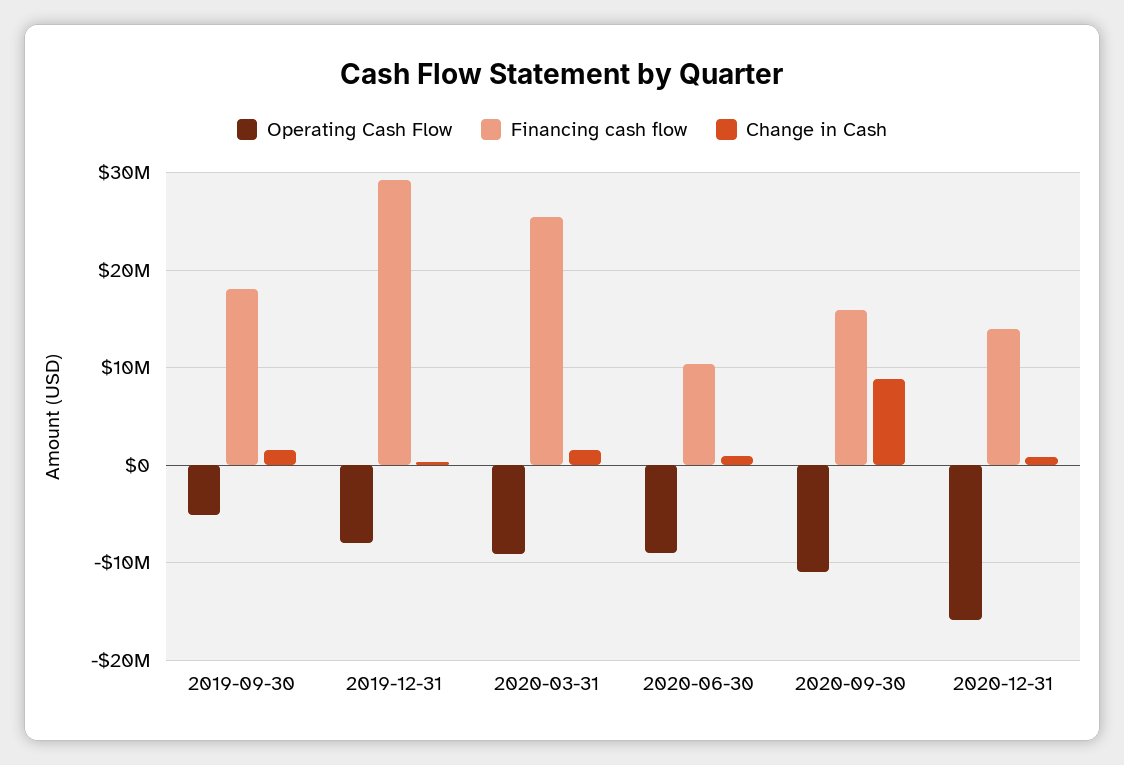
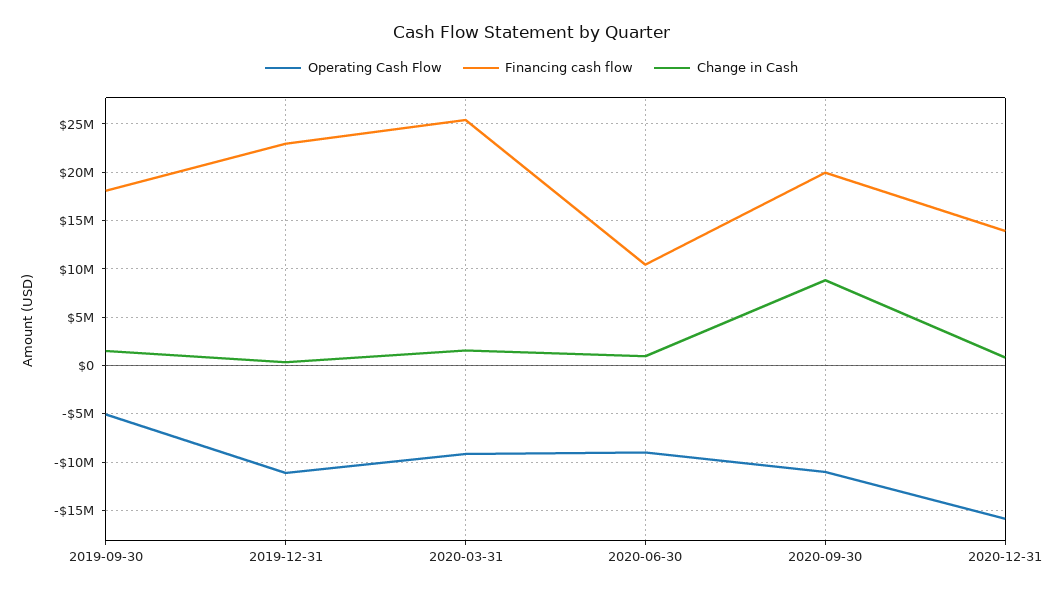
Operating Cash Flow, 2019-12-31: -8000000 -> -11000000
Financing cash flow, 2019-12-31: 29000000 -> 23000000
Financing cash flow, 2020-09-30: 16000000 -> 20000000

